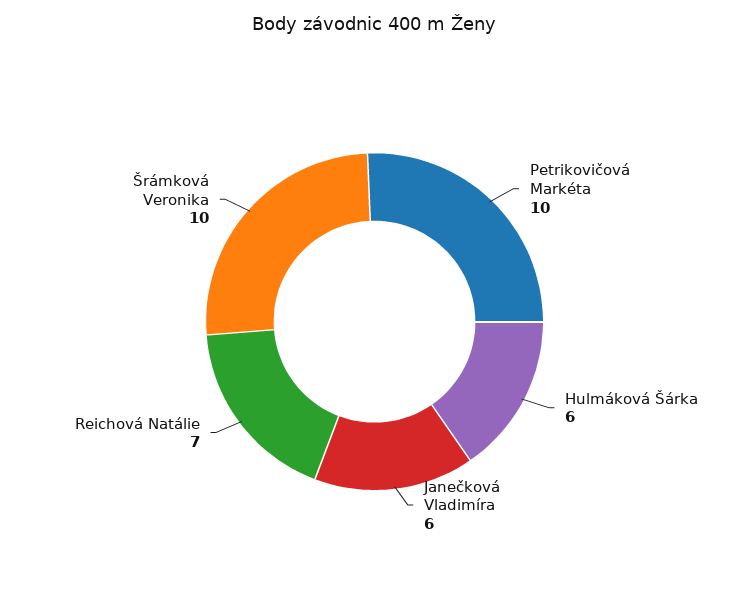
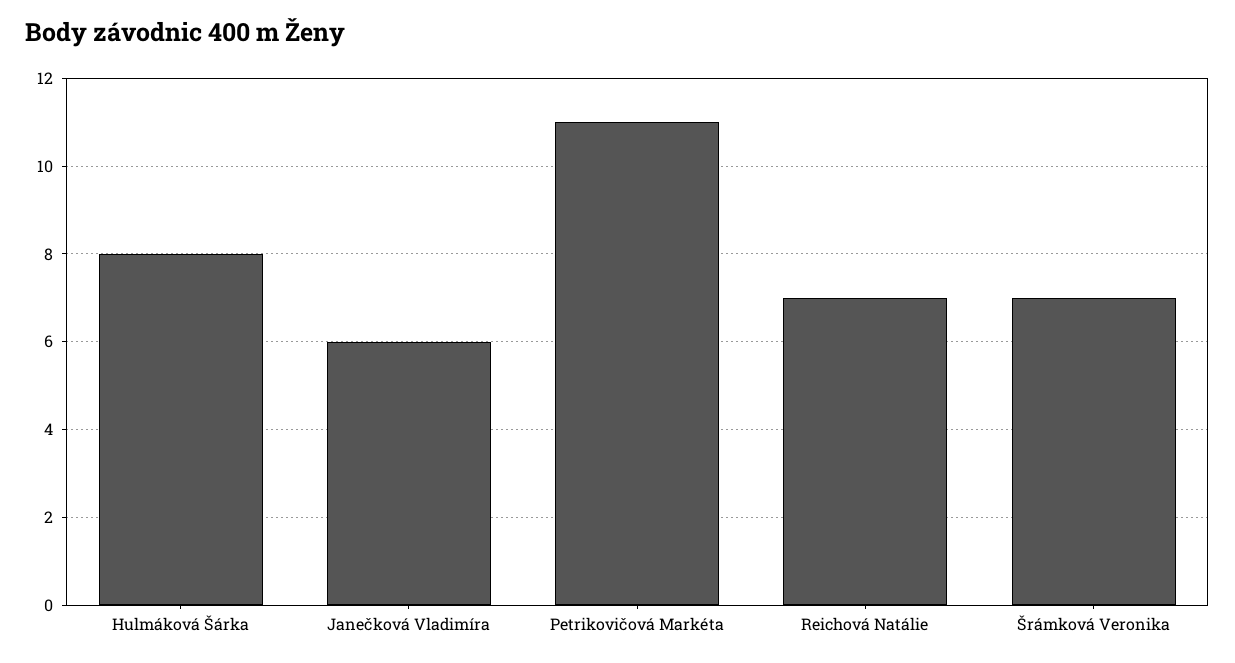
Petrikovičová Markéta: 10 -> 11
Hulmáková Šárka: 6 -> 8
Šrámková Veronika: 10 -> 7

